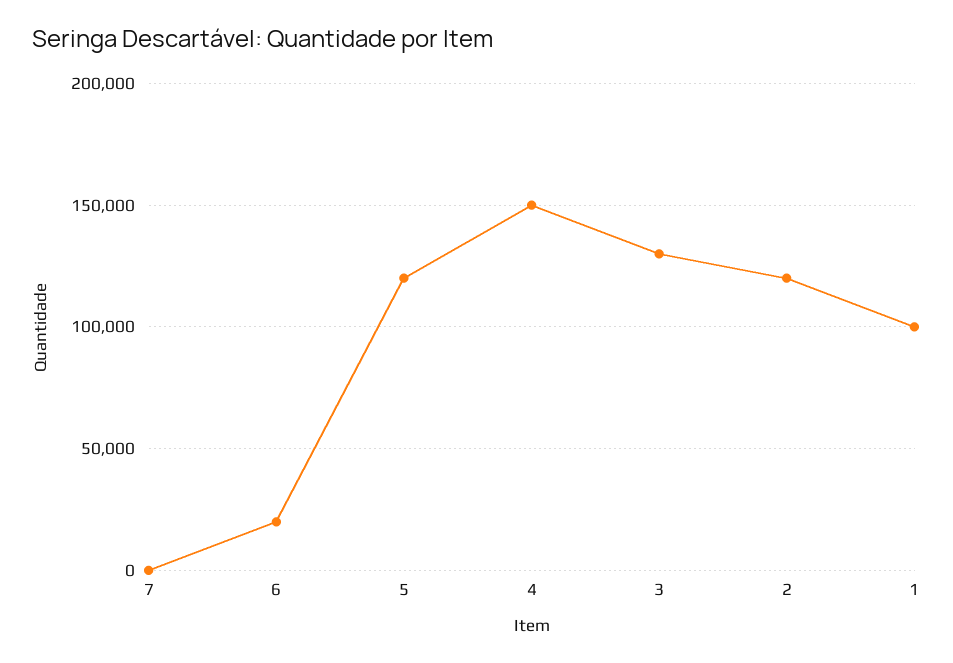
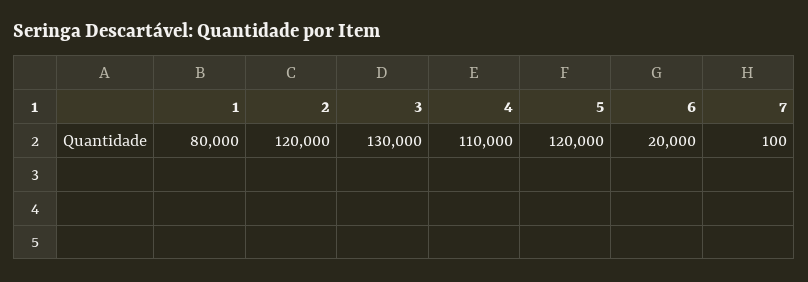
4: 150000 -> 110000
1: 100000 -> 80000

